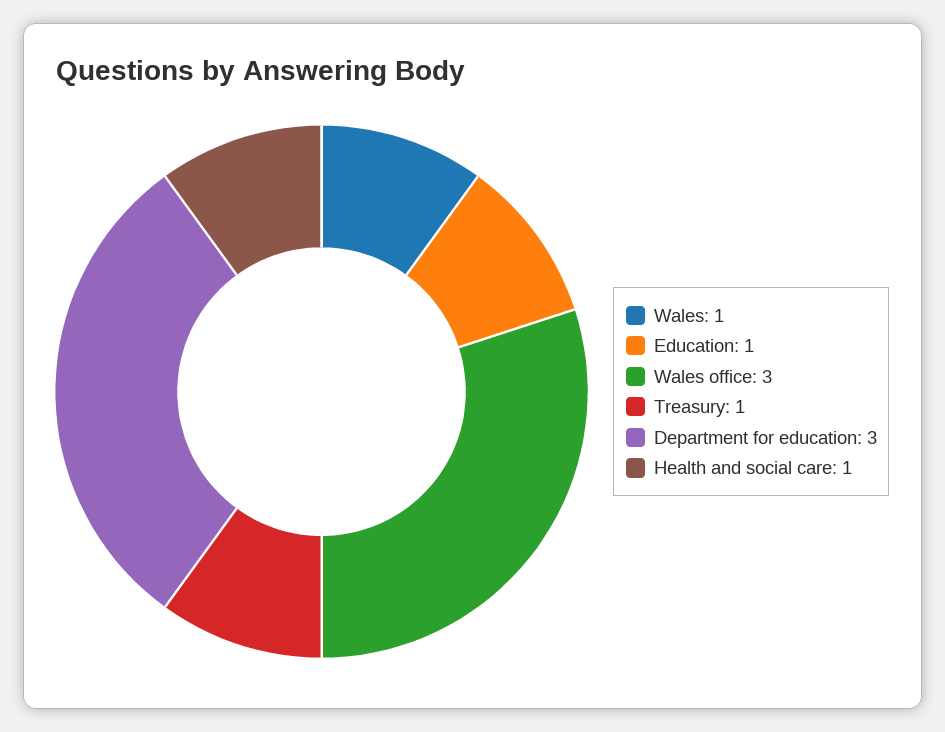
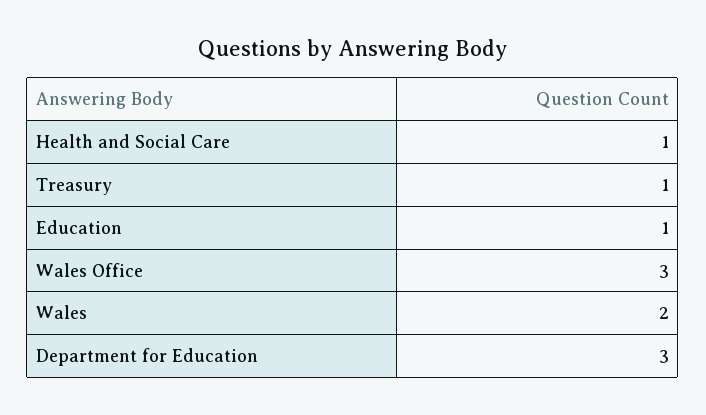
Wales: 1 -> 2

